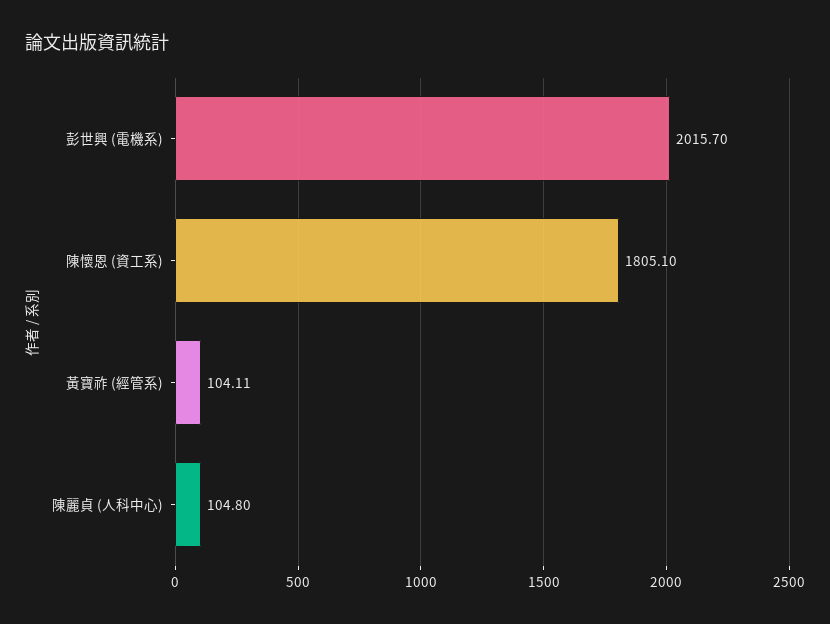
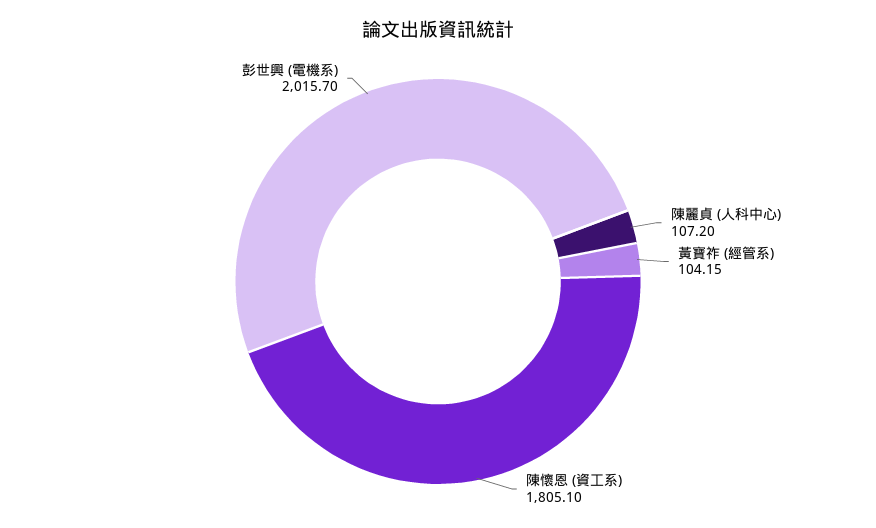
黃寶祚 (經管系): 104.11 -> 104.15
陳麗貞 (人科中心): 104.8 -> 107.2

